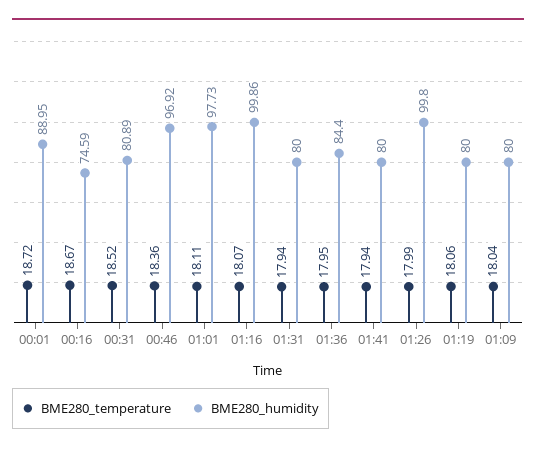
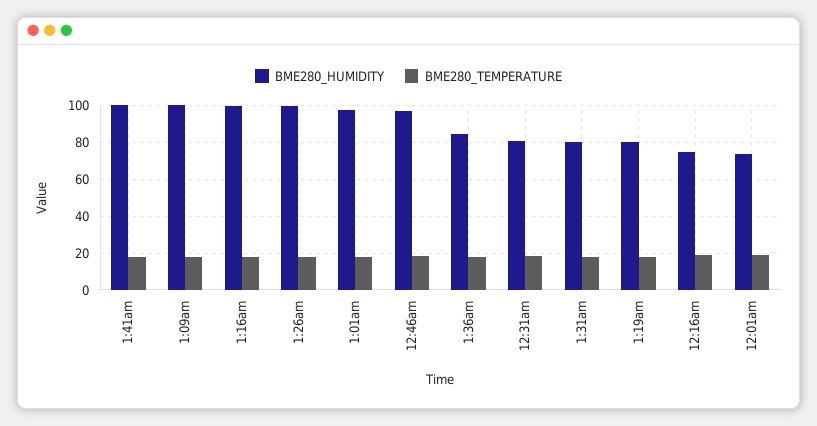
BME280_humidity, 00:01: 88.95 -> 75
BME280_humidity, 01:41: 80 -> 100
BME280_humidity, 01:09: 80 -> 100

